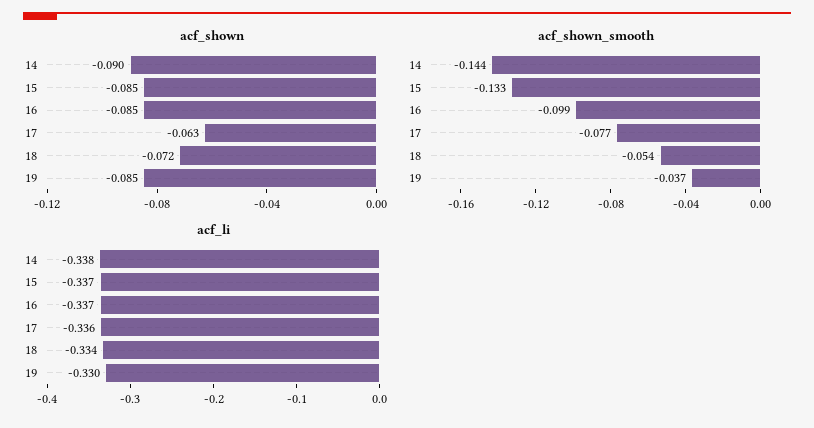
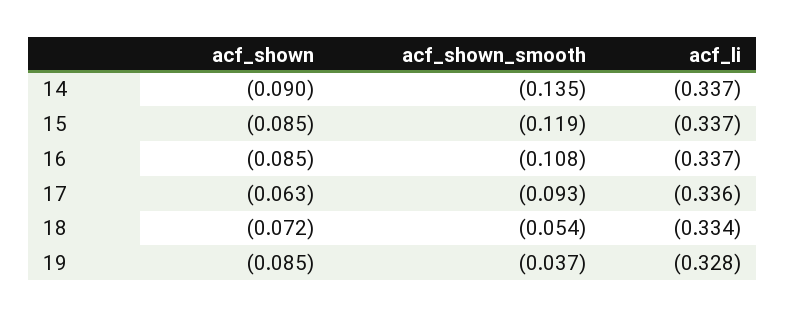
acf_shown_smooth, 14: -0.144 -> -0.135
acf_shown_smooth, 15: -0.133 -> -0.119
acf_shown_smooth, 16: -0.099 -> -0.108
acf_shown_smooth, 17: -0.077 -> -0.093
acf_li, 14: -0.338 -> -0.337
acf_li, 19: -0.33 -> -0.328

